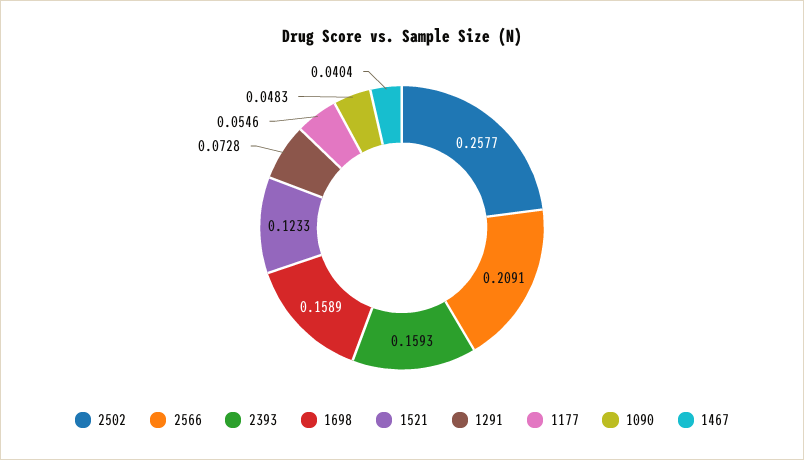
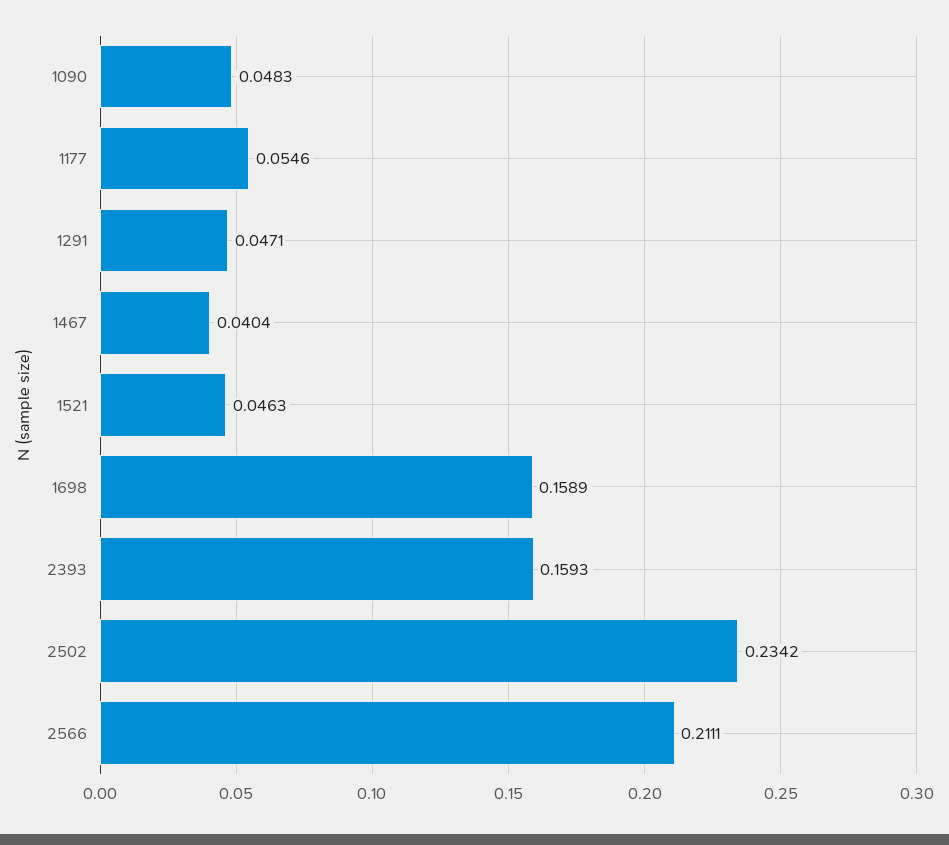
2502: 0.2577 -> 0.2342
2566: 0.2091 -> 0.2111
1521: 0.1233 -> 0.0463
1291: 0.0728 -> 0.0471

